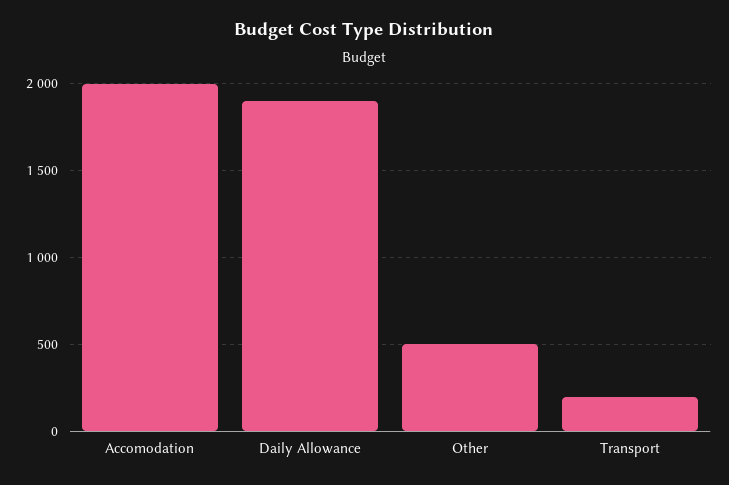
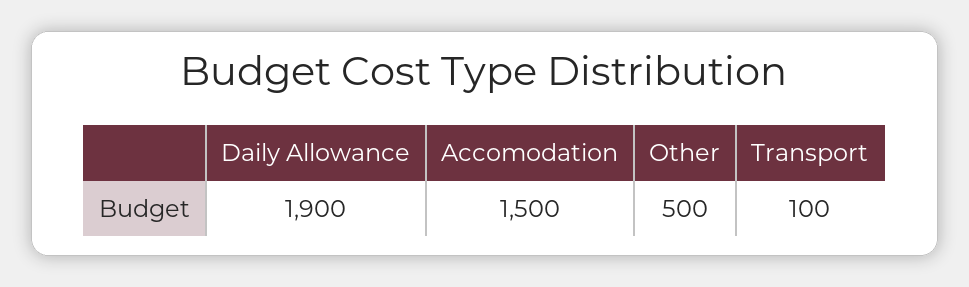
Accomodation: 2000 -> 1500
Transport: 200 -> 100

